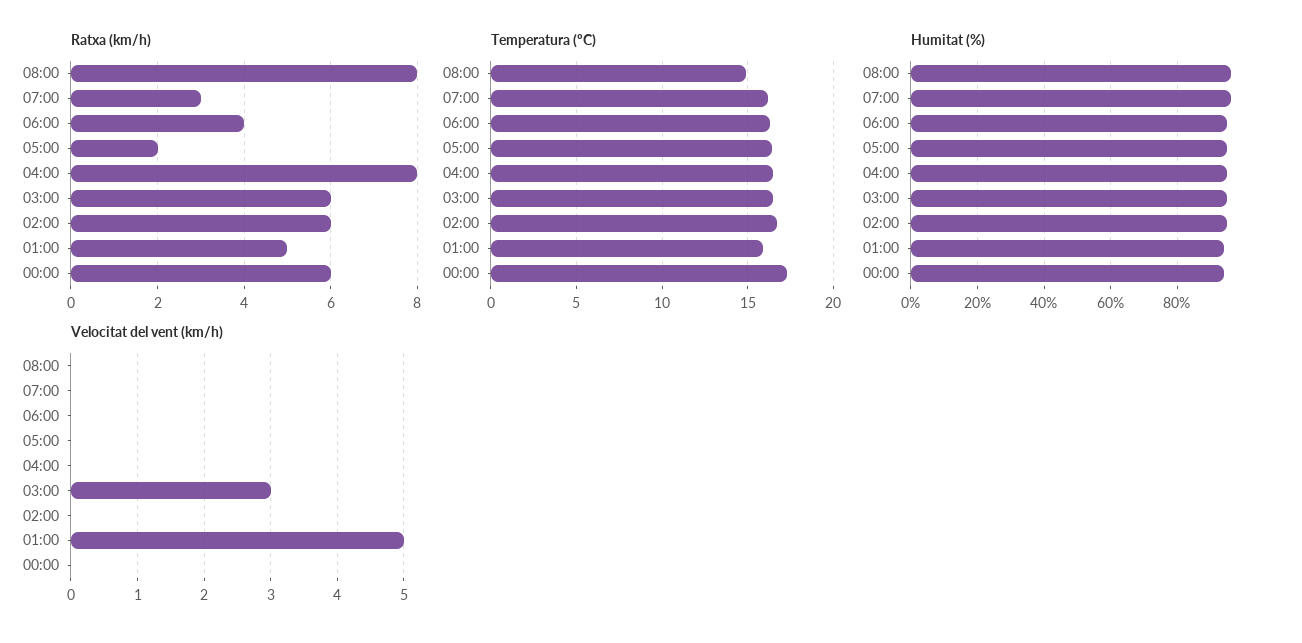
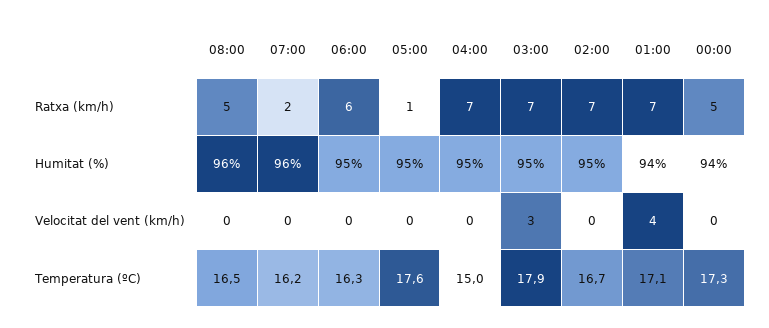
Ratxa (km/h), 08:00: 8 -> 5
Ratxa (km/h), 07:00: 3 -> 2
Ratxa (km/h), 06:00: 4 -> 6
Ratxa (km/h), 05:00: 2 -> 1
Ratxa (km/h), 04:00: 8 -> 7
Ratxa (km/h), 03:00: 6 -> 7
Ratxa (km/h), 02:00: 6 -> 7
Ratxa (km/h), 01:00: 5 -> 7
Ratxa (km/h), 00:00: 6 -> 5
Temperatura (ºC), 08:00: 15 -> 16.5
Temperatura (ºC), 05:00: 16.5 -> 17.6
Temperatura (ºC), 04:00: 16.5 -> 15
Temperatura (ºC), 03:00: 16.5 -> 17.9
Temperatura (ºC), 01:00: 16 -> 17.1
Velocitat del vent (km/h), 01:00: 5 -> 4

